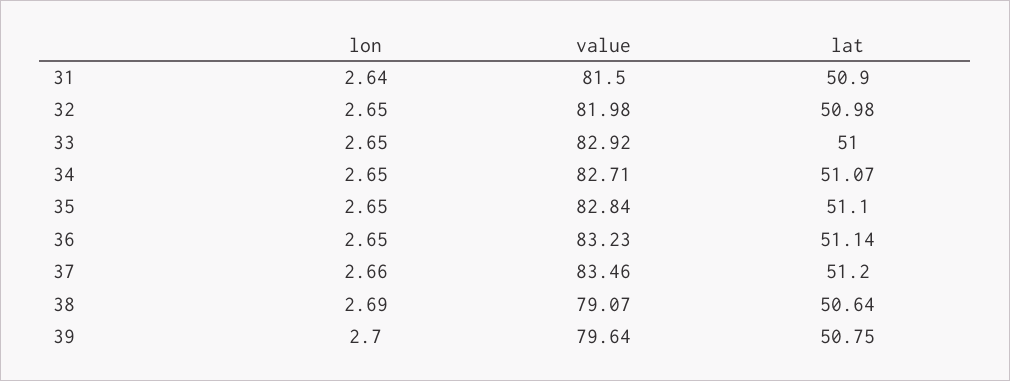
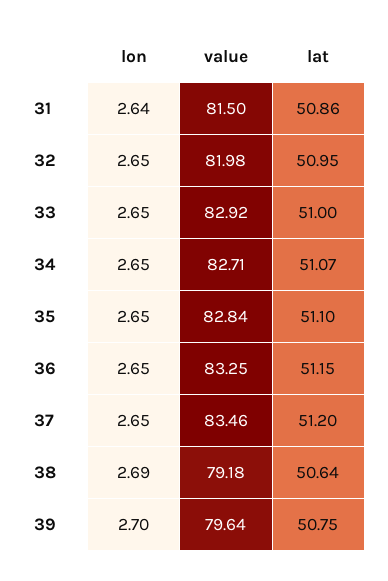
lat, 31: 50.9 -> 50.86
lat, 32: 50.98 -> 50.95
value, 36: 83.23 -> 83.25
lat, 36: 51.14 -> 51.15
lon, 37: 2.66 -> 2.65
value, 38: 79.07 -> 79.18

